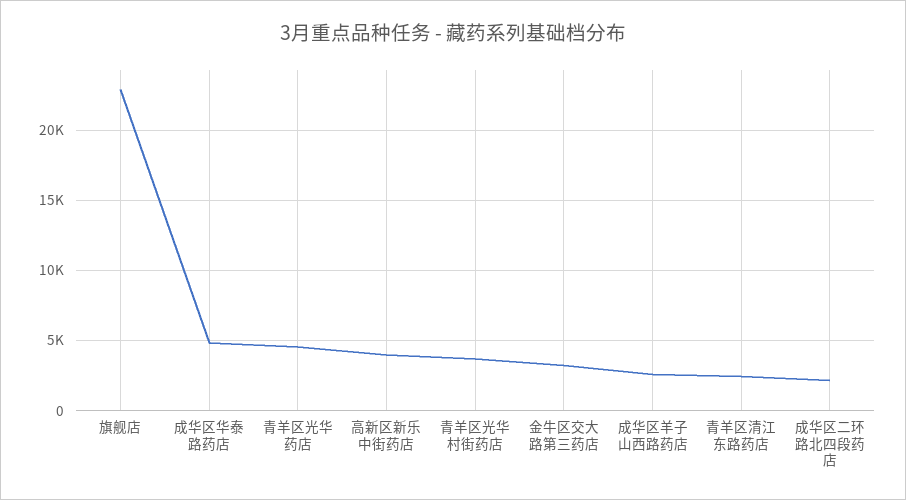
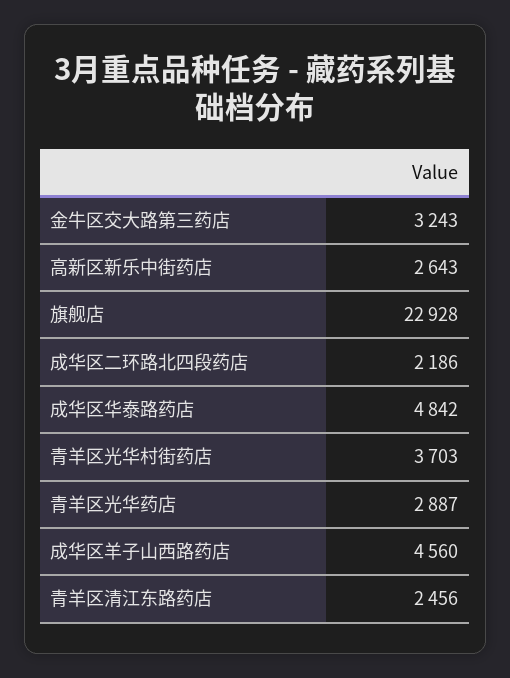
青羊区光华药店: 4500 -> 2887
高新区新乐中街药店: 4000 -> 2643
成华区羊子山西路药店: 2500 -> 4560

